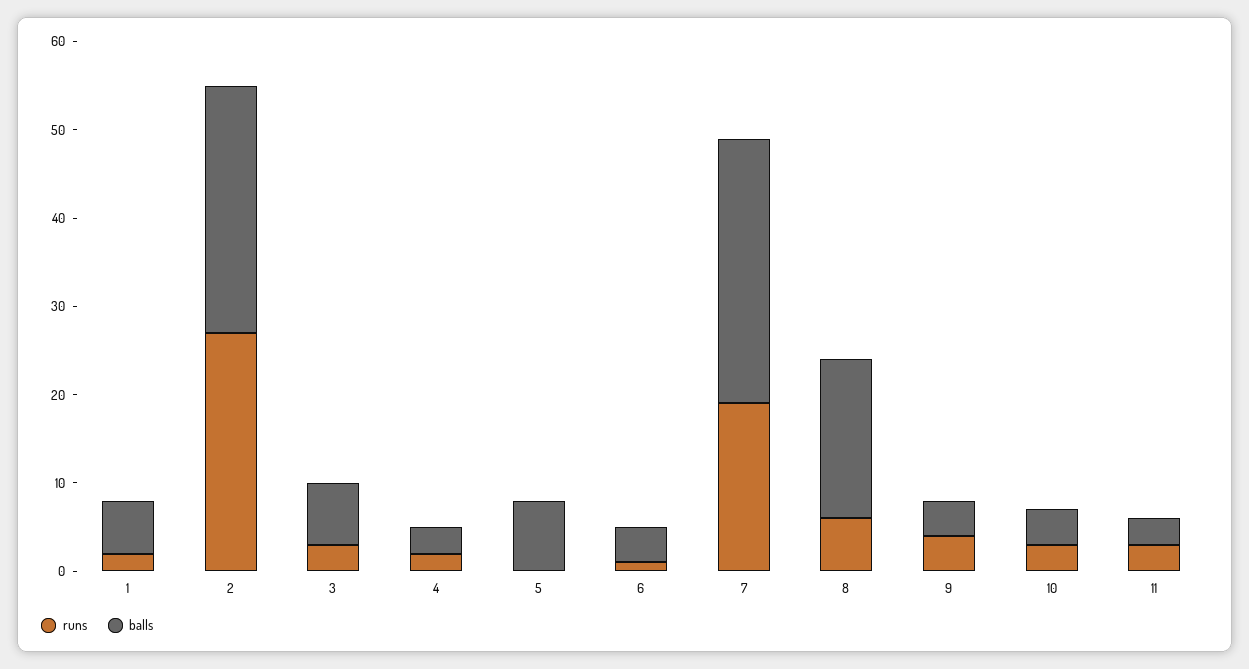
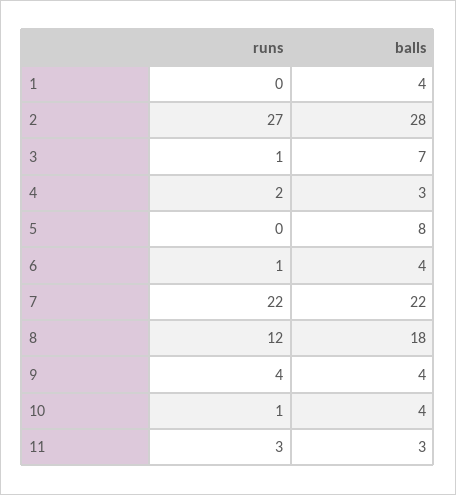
runs, 1: 2 -> 0
balls, 1: 6 -> 4
runs, 3: 3 -> 1
runs, 7: 19 -> 22
balls, 7: 30 -> 22
runs, 8: 6 -> 12
runs, 10: 3 -> 1

